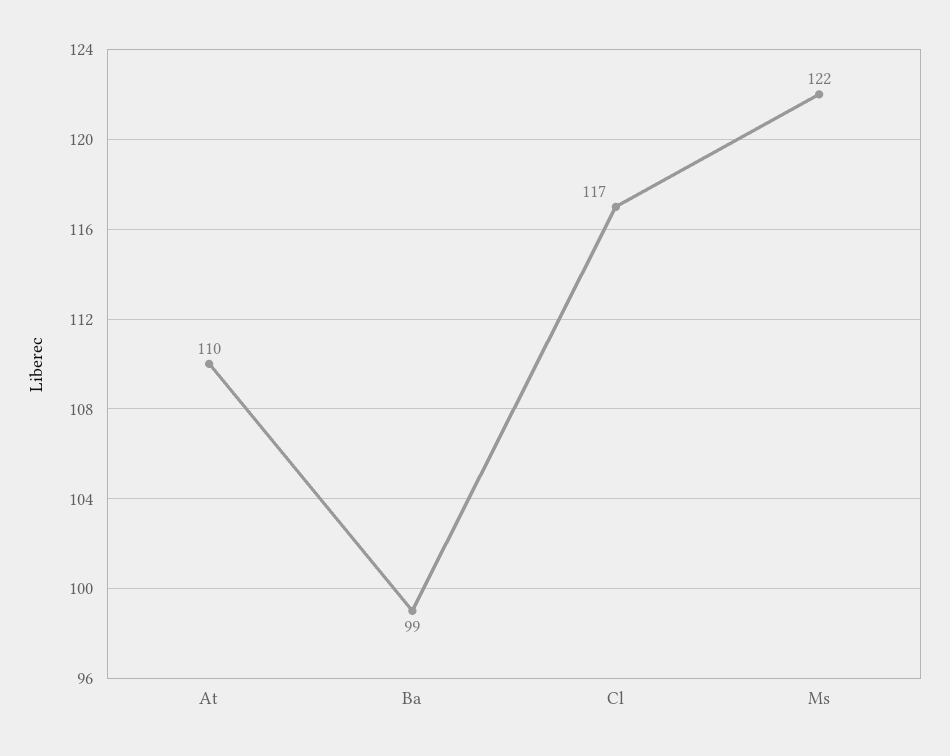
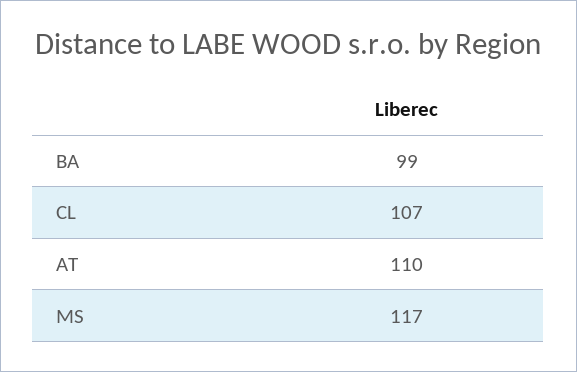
Cl: 117 -> 107
Ms: 122 -> 117

